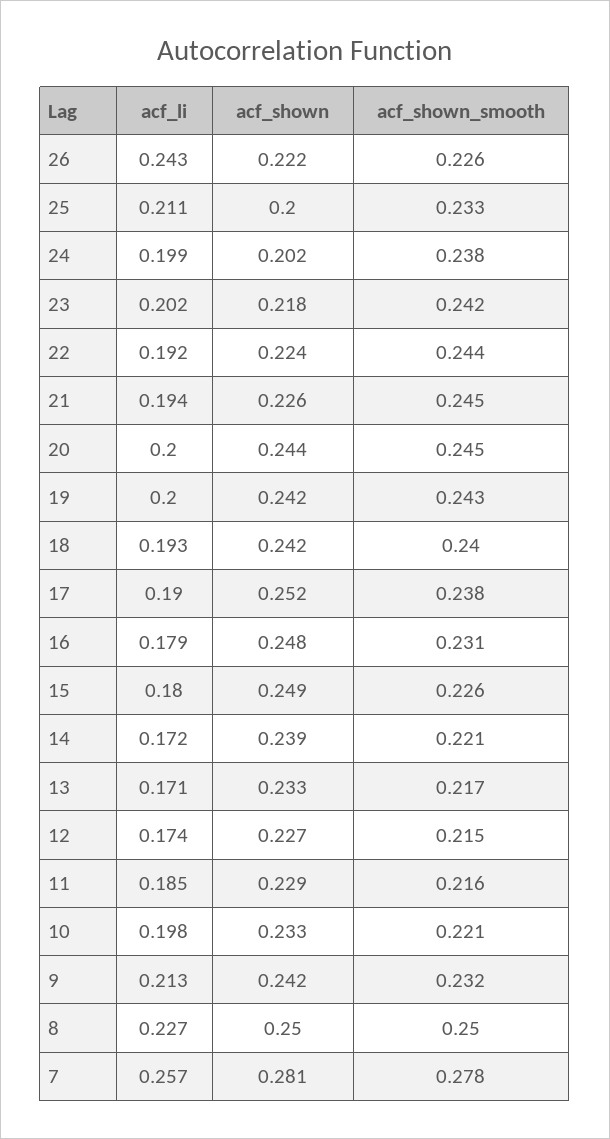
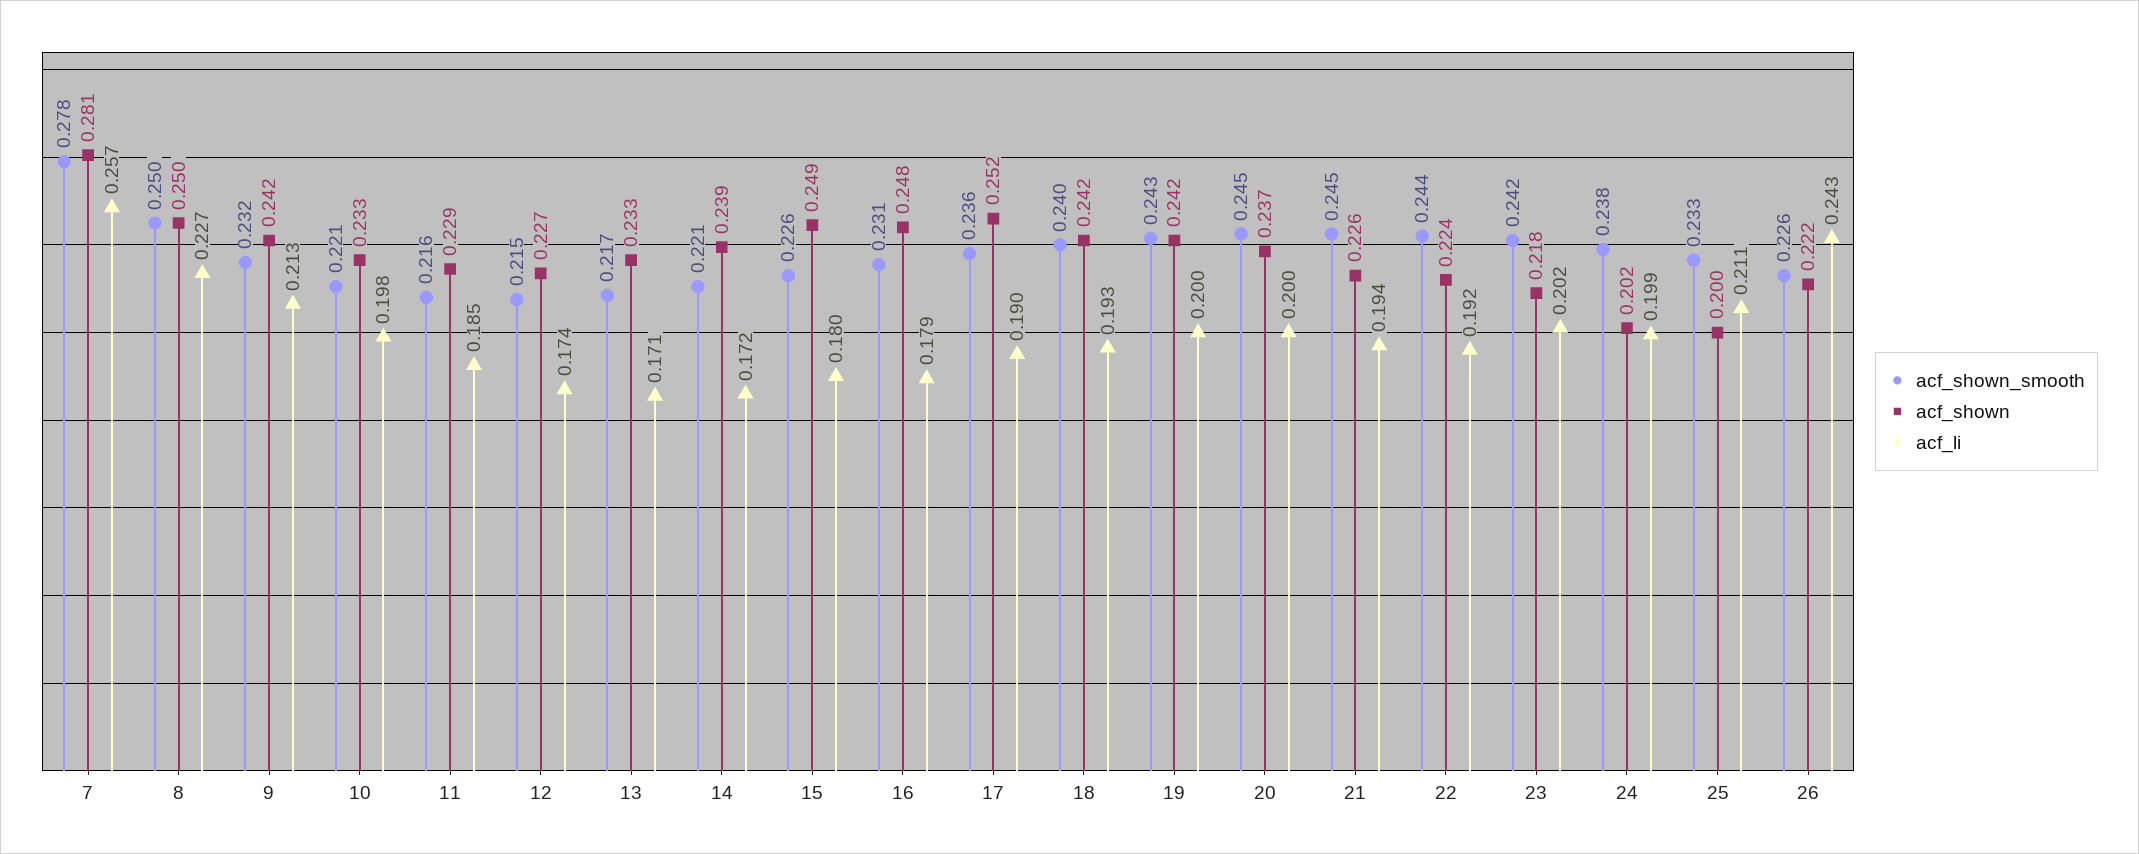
acf_shown, 20: 0.244 -> 0.237
acf_shown_smooth, 17: 0.238 -> 0.236

